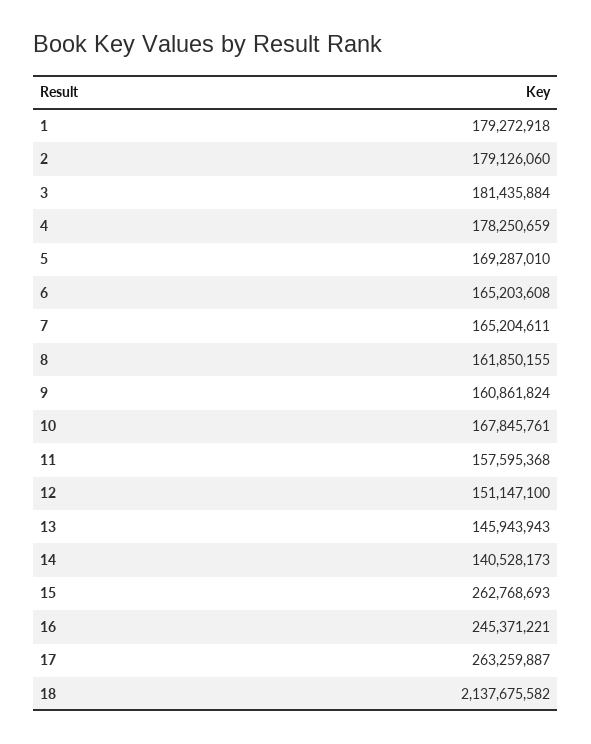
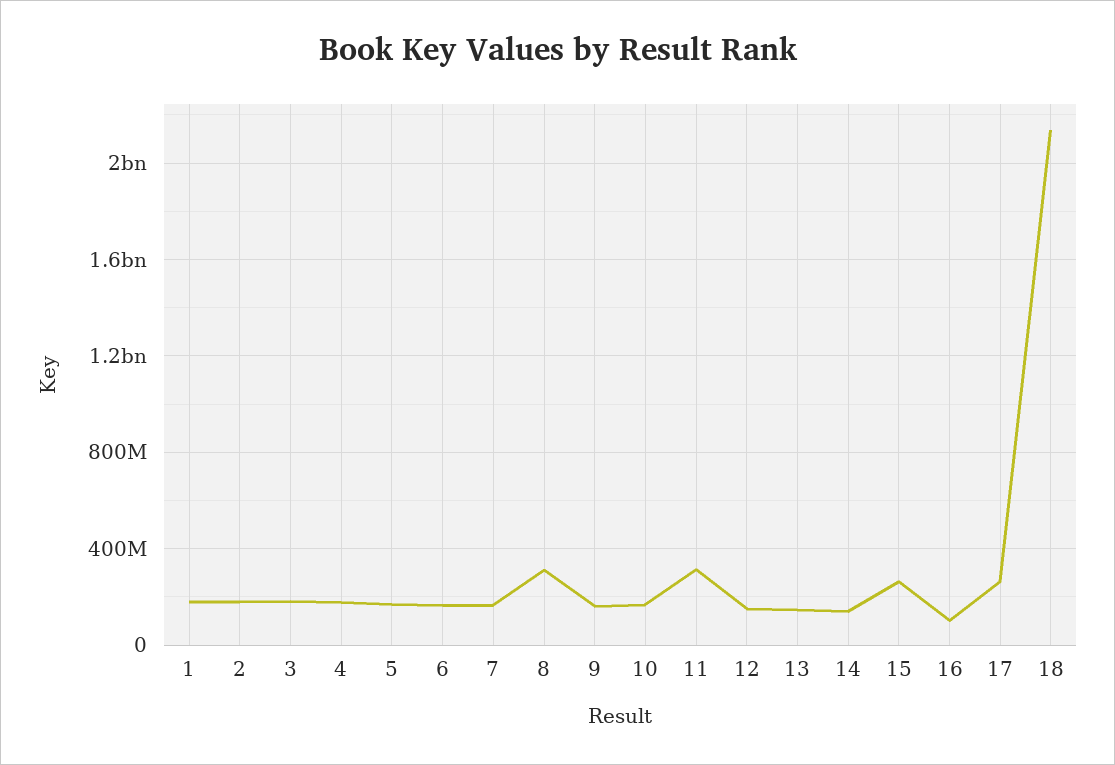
8: 161850155 -> 300000000
11: 157595368 -> 300000000
16: 245371221 -> 100000000

